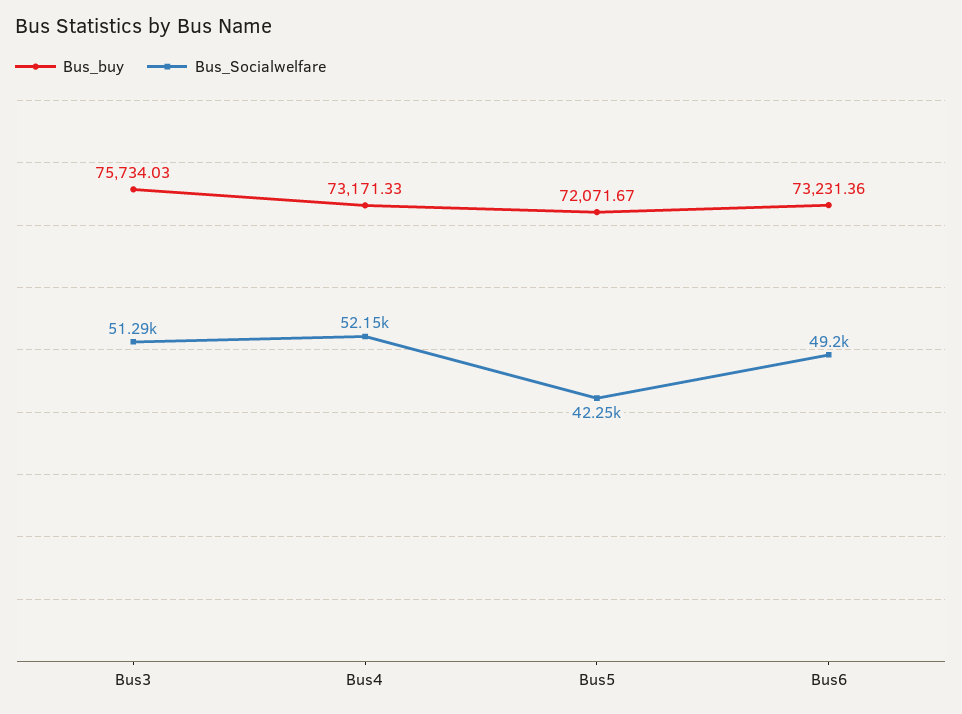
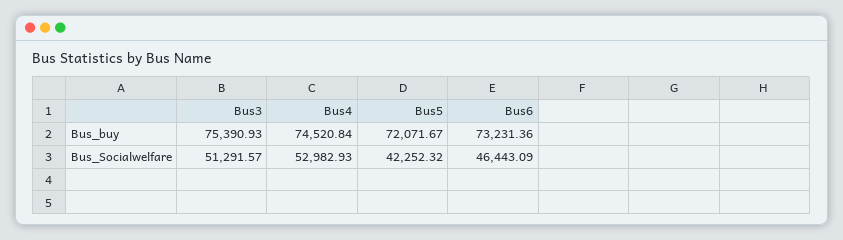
Bus_buy, Bus3: 75734.03 -> 75390.93
Bus_buy, Bus4: 73171.33 -> 74520.84
Bus_Socialwelfare, Bus4: 52150 -> 52982.93
Bus_Socialwelfare, Bus6: 49200 -> 46443.09

